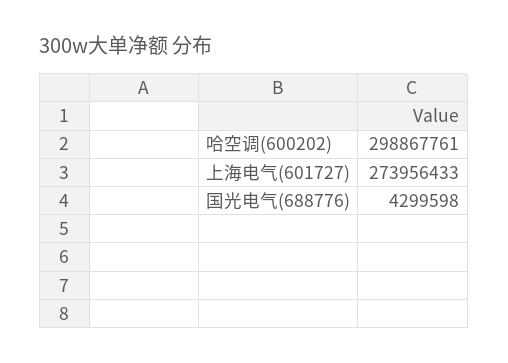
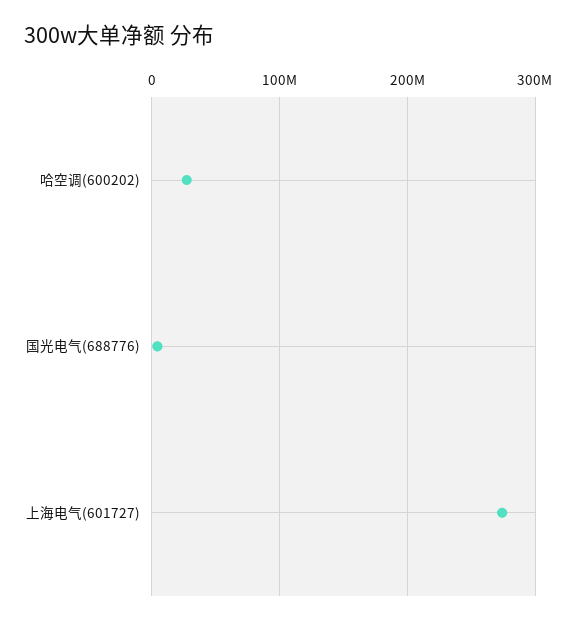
哈空调(600202): 298867761 -> 30000000

